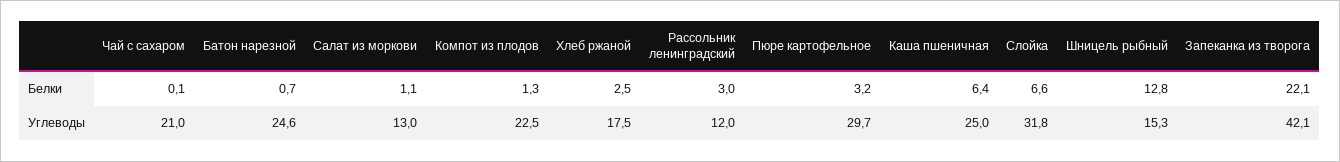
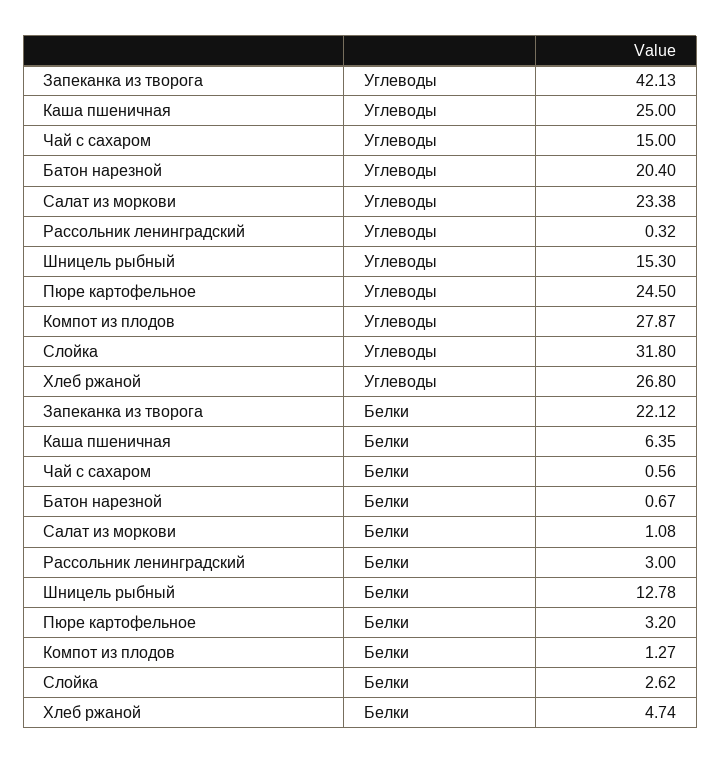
Чай с сахаром, Белки: 0.1 -> 0.56
Хлеб ржаной, Белки: 2.5 -> 4.74
Слойка, Белки: 6.6 -> 2.62
Чай с сахаром, Углеводы: 21 -> 15
Батон нарезной, Углеводы: 24.6 -> 20.4
Салат из моркови, Углеводы: 13 -> 23.38
Компот из плодов, Углеводы: 22.5 -> 27.87
Хлеб ржаной, Углеводы: 17.5 -> 26.8
Рассольник ленинградский, Углеводы: 12 -> 0.32
Пюре картофельное, Углеводы: 29.7 -> 24.5

